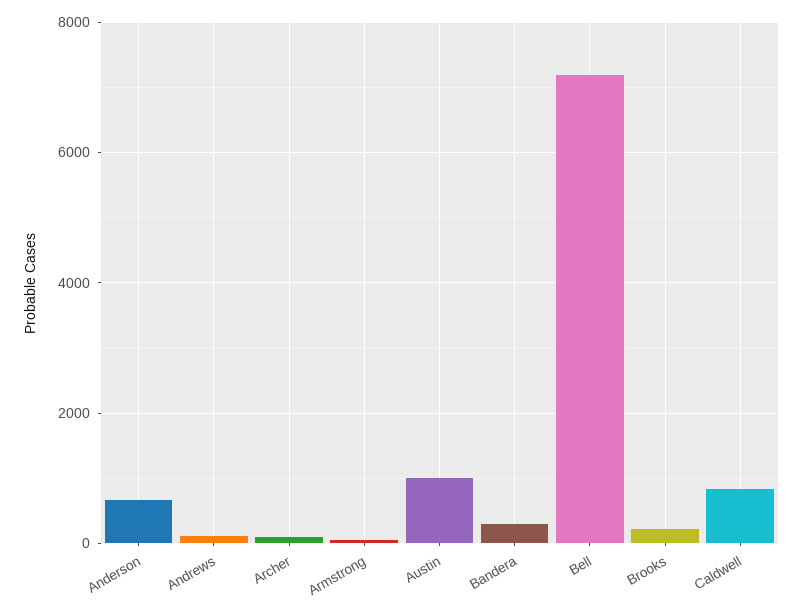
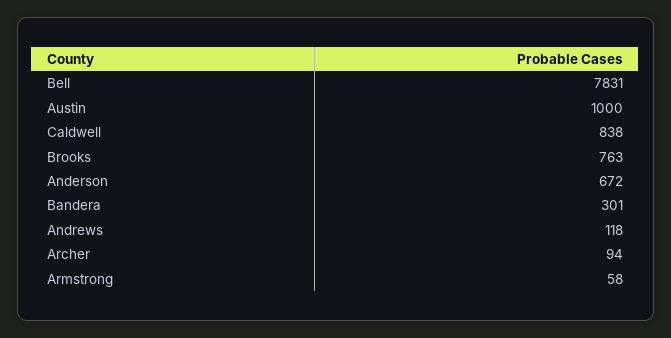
Bell: 7200 -> 7831
Brooks: 200 -> 763

